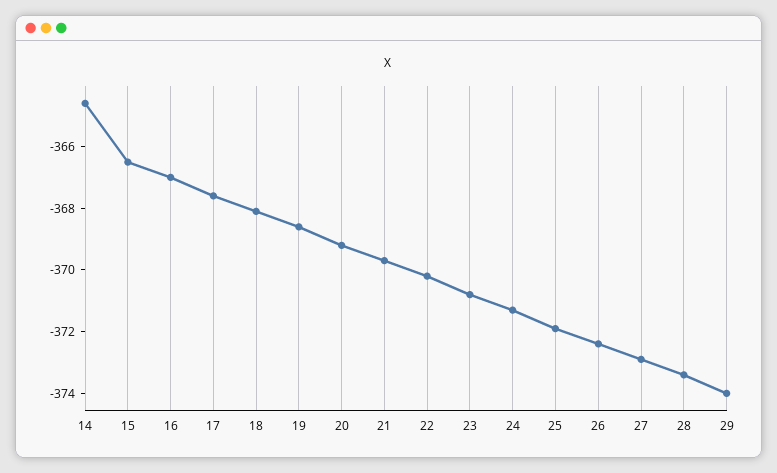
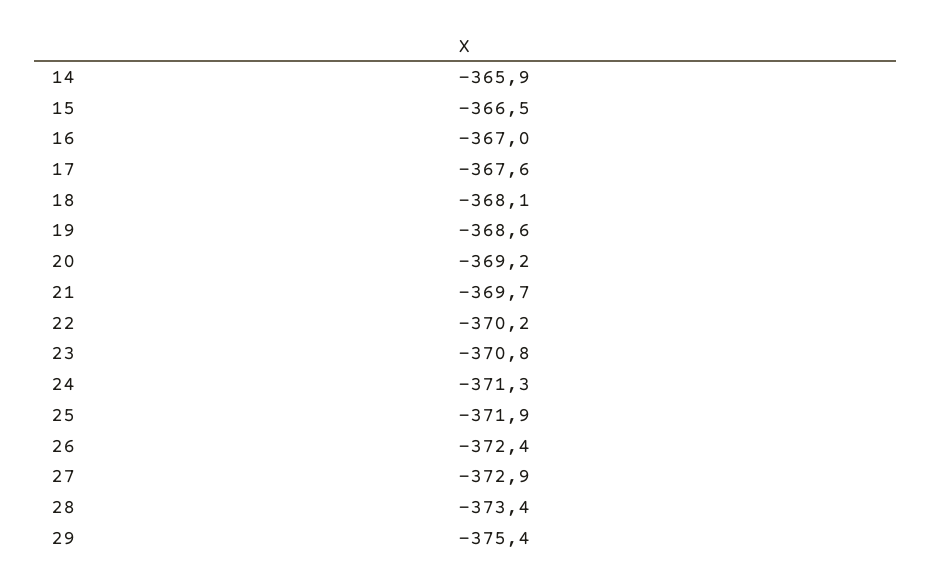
14: -364.5 -> -365.9
29: -374 -> -375.4

